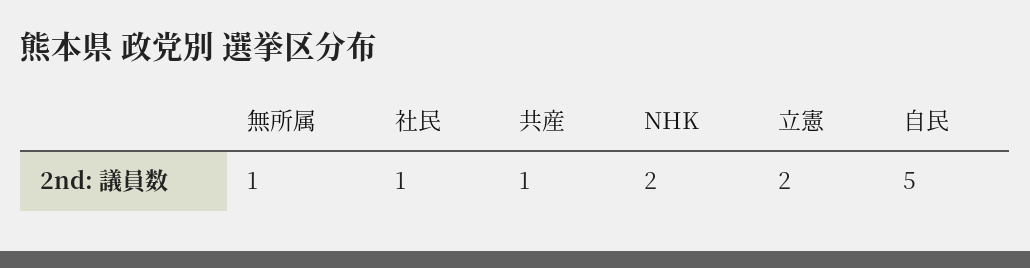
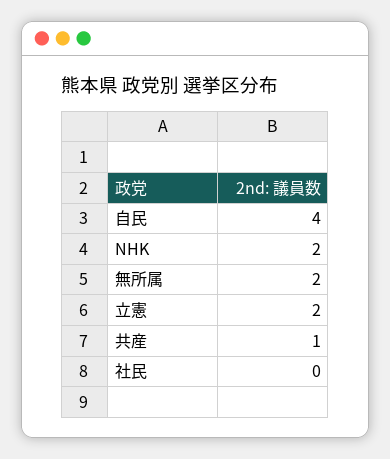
無所属: 1 -> 2
社民: 1 -> 0
自民: 5 -> 4

